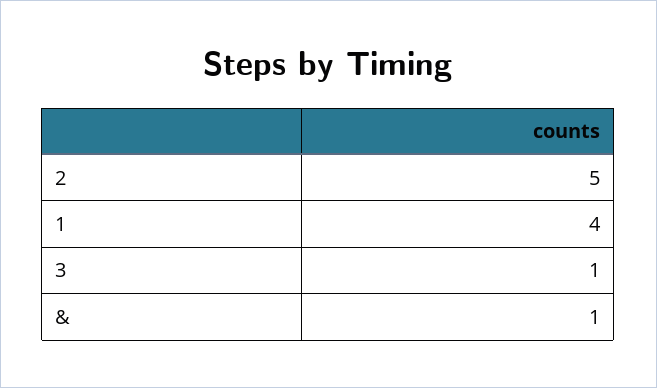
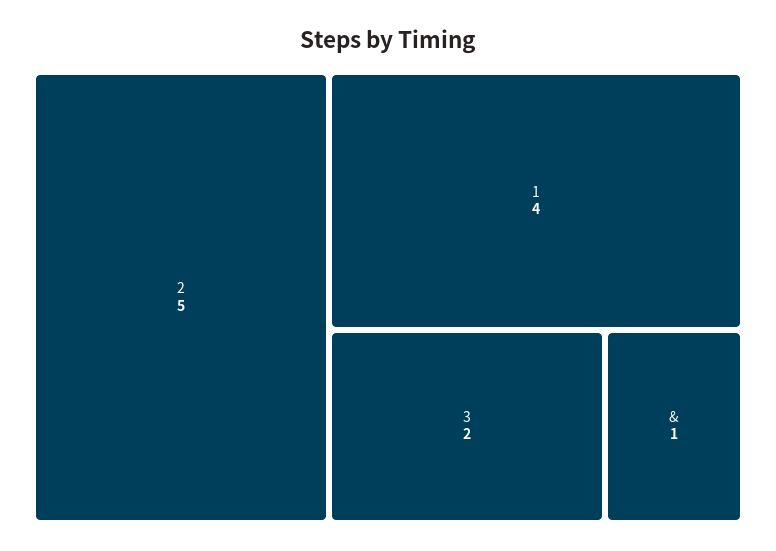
3: 1 -> 2

